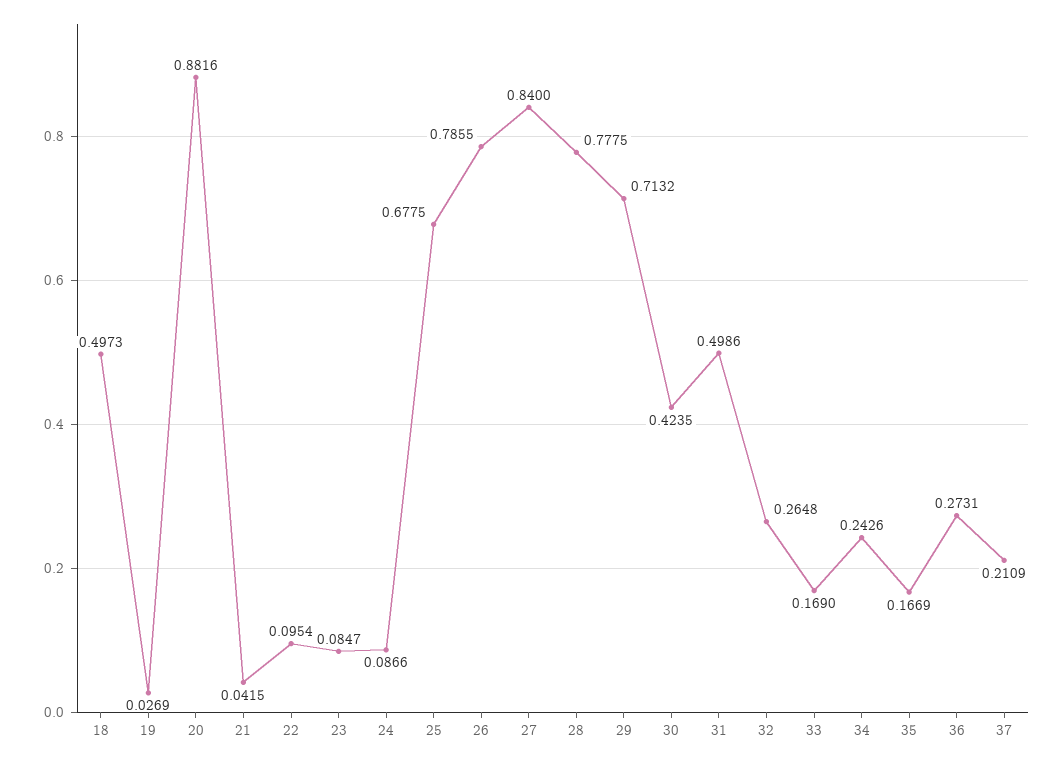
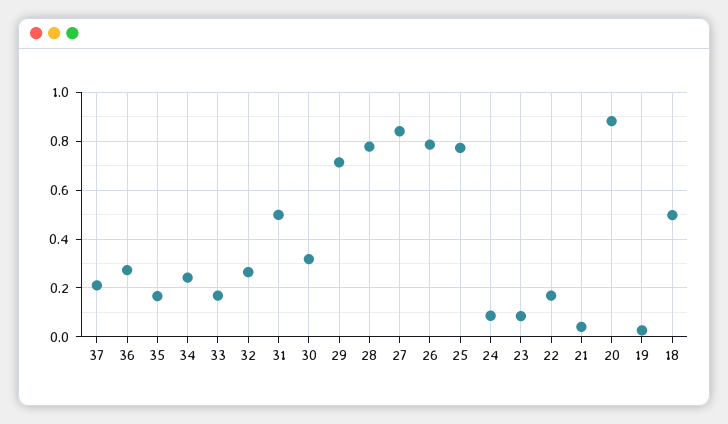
22: 0.0954 -> 0.175
25: 0.6775 -> 0.775
30: 0.4235 -> 0.325

